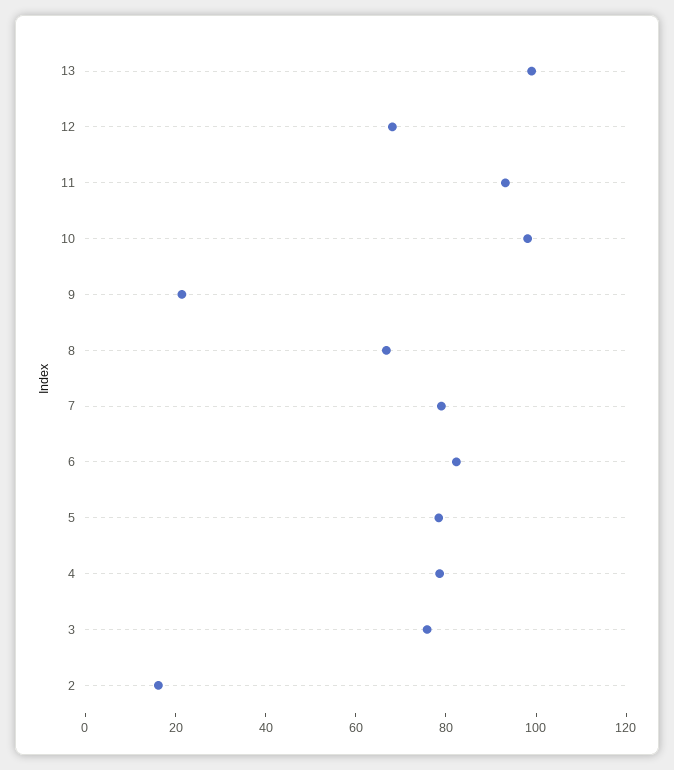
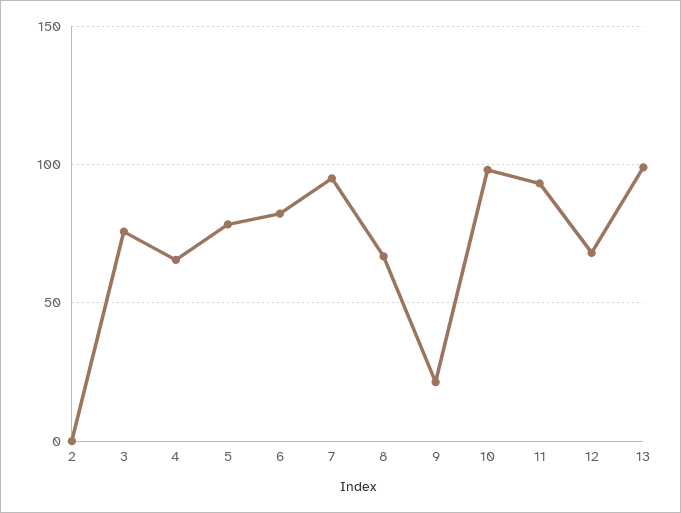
7: 80 -> 95
4: 80 -> 65
2: 15 -> 0

